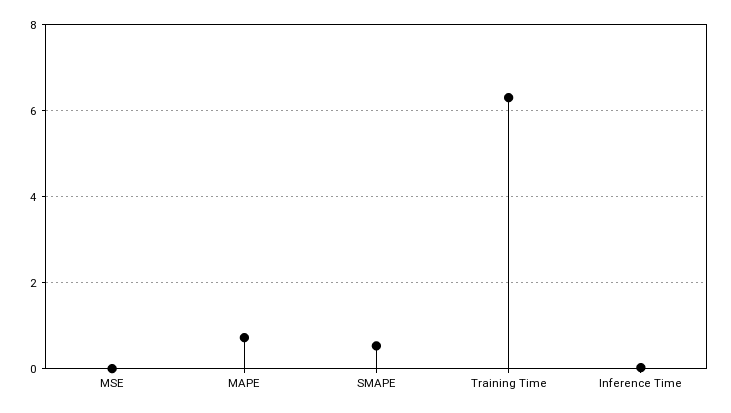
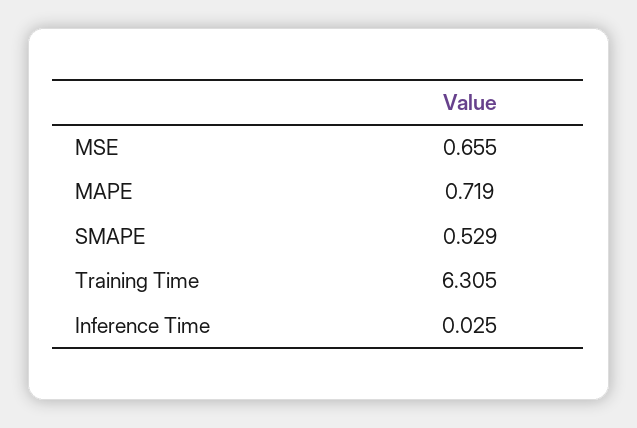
MSE: 0 -> 0.655

